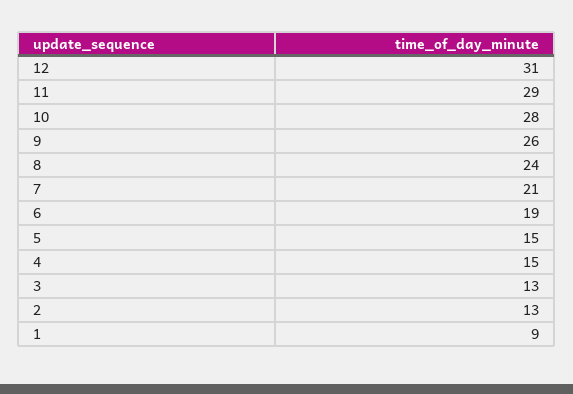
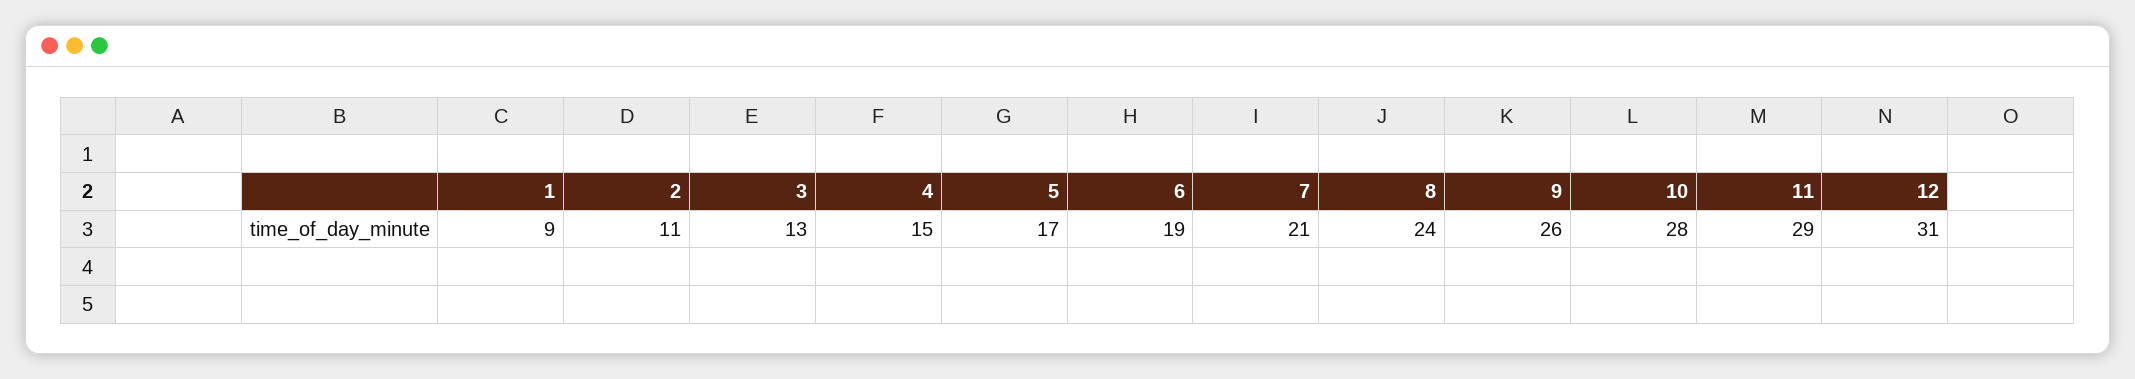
5: 15 -> 17
2: 13 -> 11

